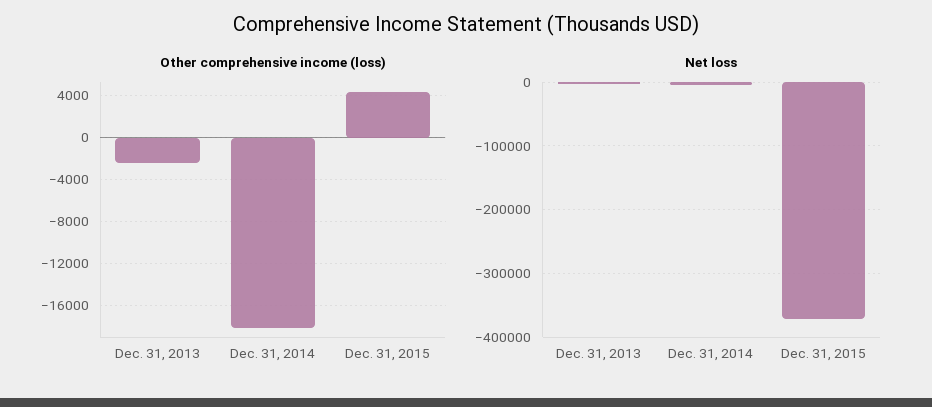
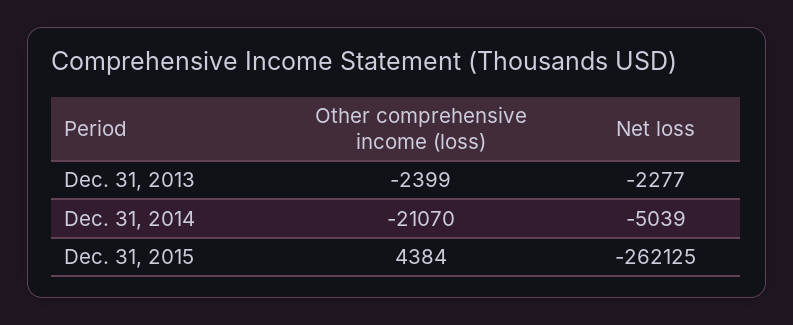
Other comprehensive income (loss), Dec. 31, 2014: -18000 -> -21070
Net loss, Dec. 31, 2015: -370000 -> -262125

